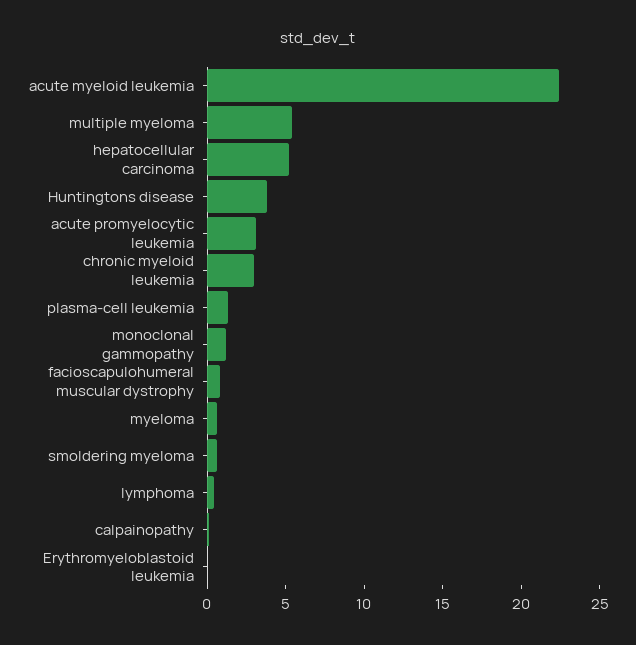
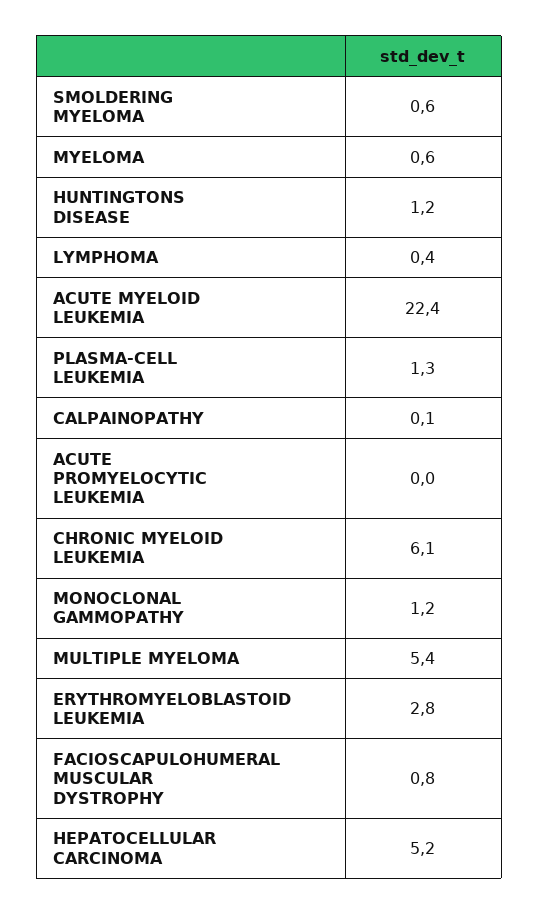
Huntingtons disease: 4 -> 1.2
acute promyelocytic leukemia: 3 -> 0
chronic myeloid leukemia: 3 -> 6.1
Erythromyeloblastoid leukemia: 0 -> 2.8

